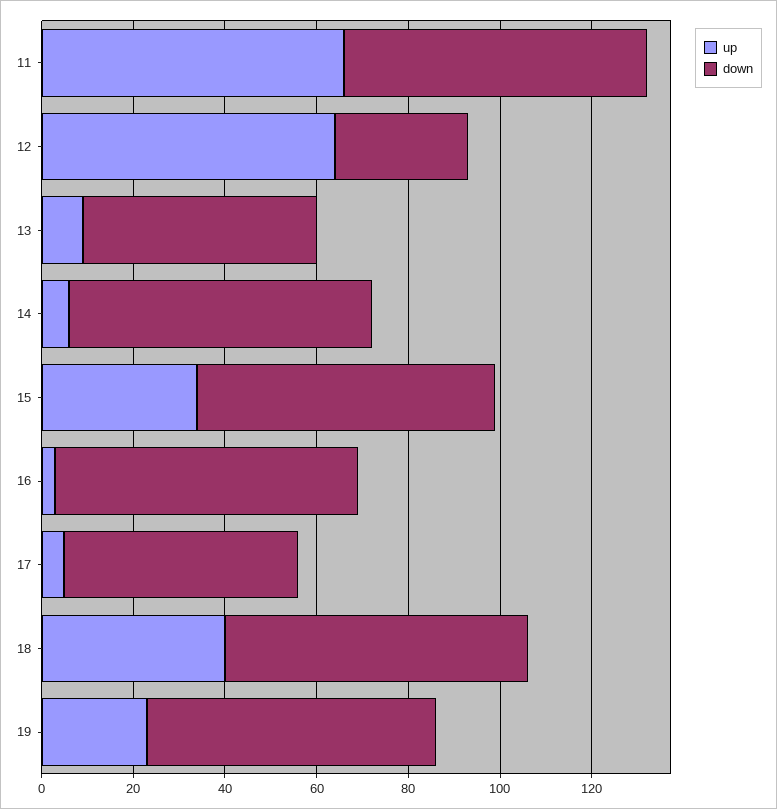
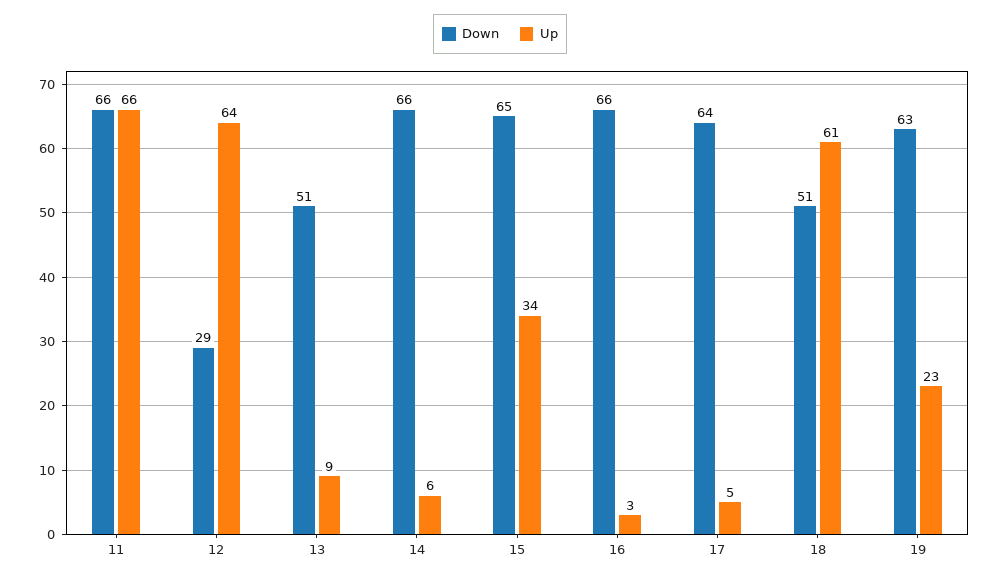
down, 17: 50 -> 64
up, 18: 40 -> 61
down, 18: 65 -> 51

